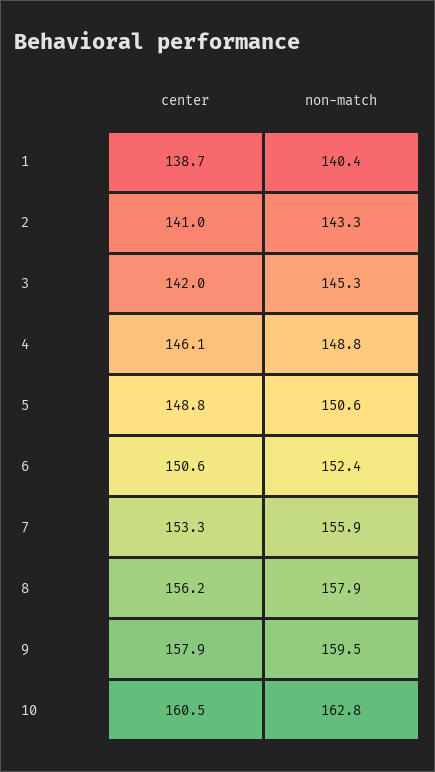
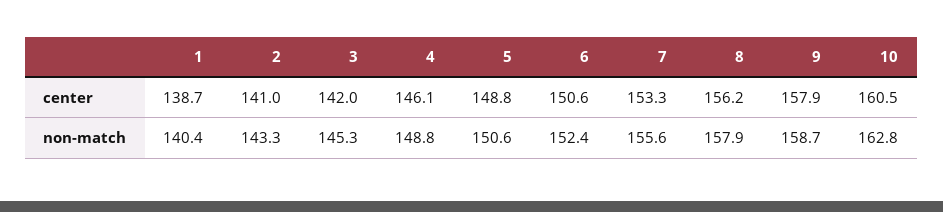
non-match, 7: 155.9 -> 155.6
non-match, 9: 159.5 -> 158.7

